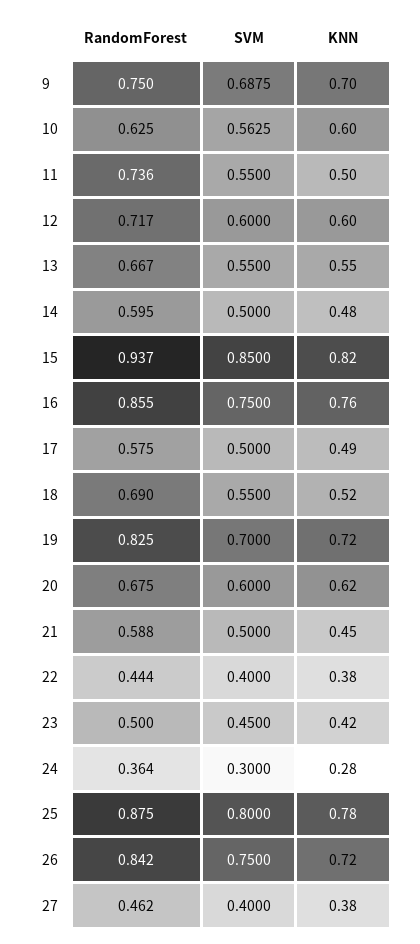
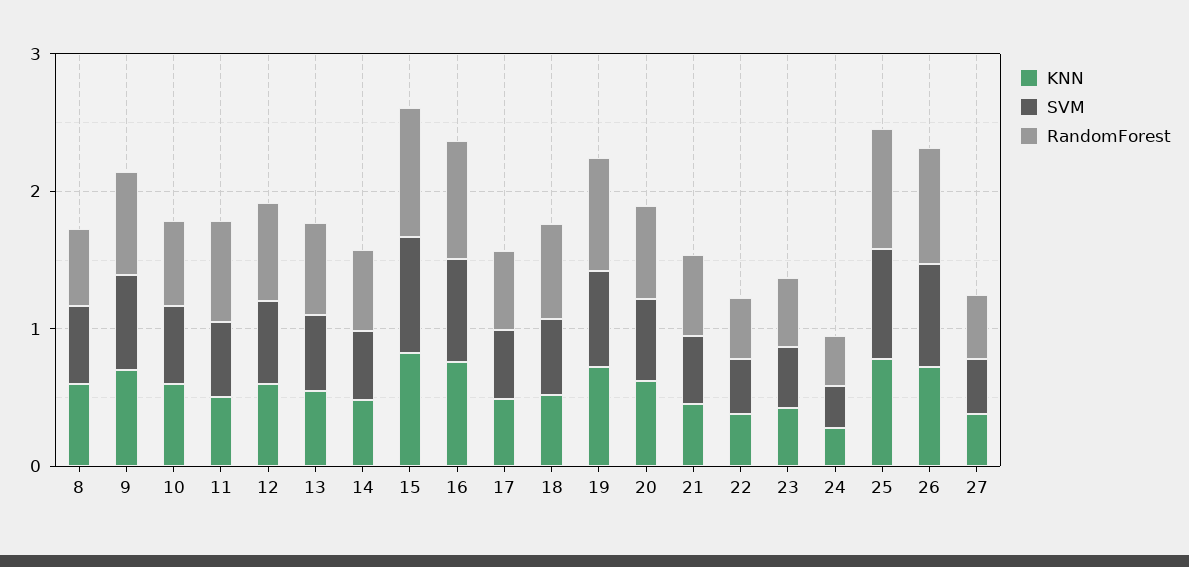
KNN, 8: none -> 0.6
SVM, 8: none -> 0.6
RandomForest, 8: none -> 0.6

